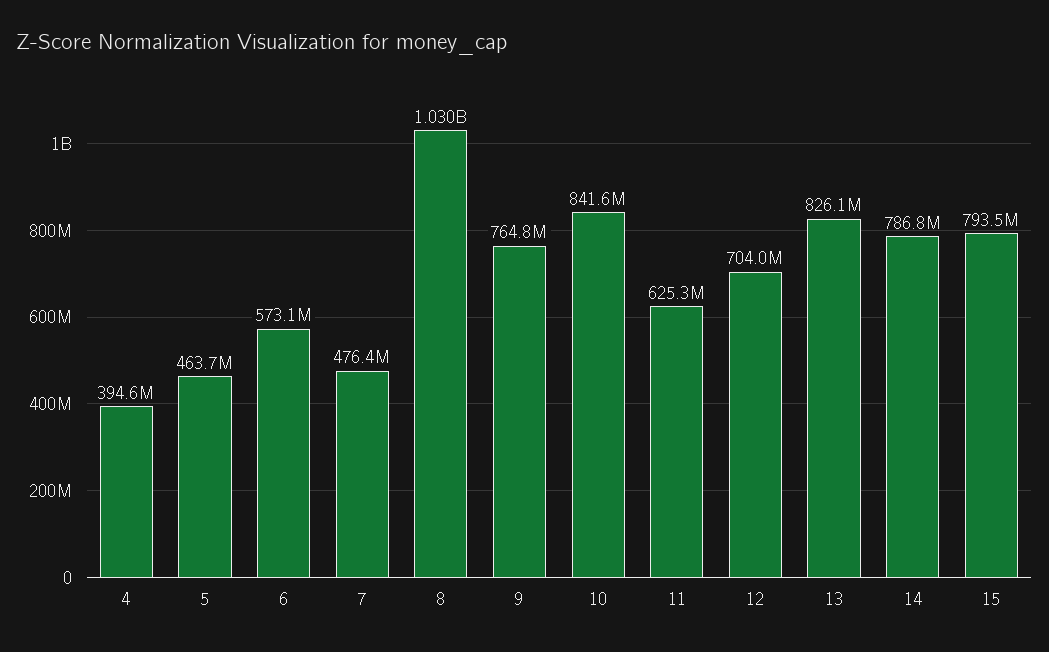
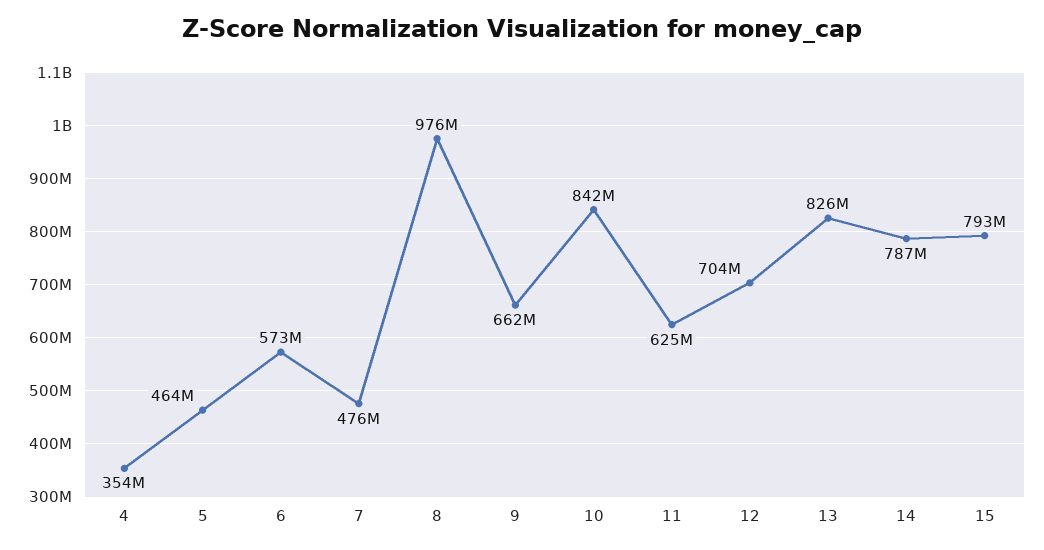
4: 394600000 -> 354000000
8: 1030000000 -> 976000000
9: 764800000 -> 662000000

